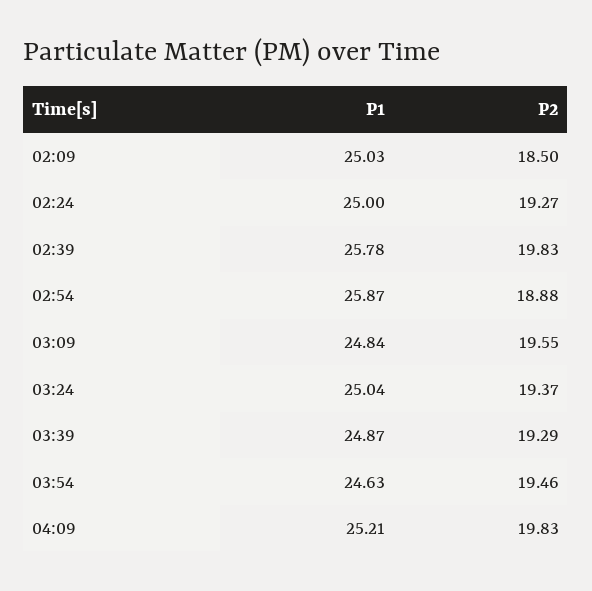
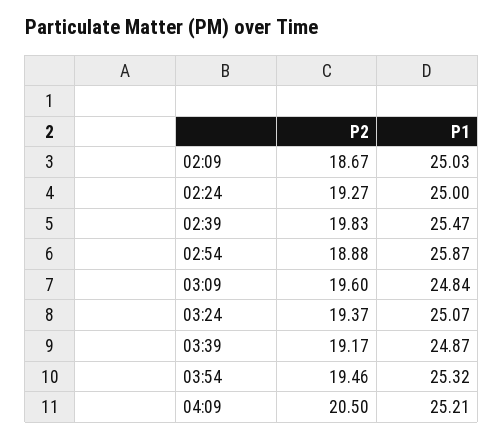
P2, 02:09: 18.5 -> 18.67
P1, 02:39: 25.78 -> 25.47
P2, 03:09: 19.55 -> 19.6
P1, 03:24: 25.04 -> 25.07
P2, 03:39: 19.29 -> 19.17
P1, 03:54: 24.63 -> 25.32
P2, 04:09: 19.83 -> 20.5

